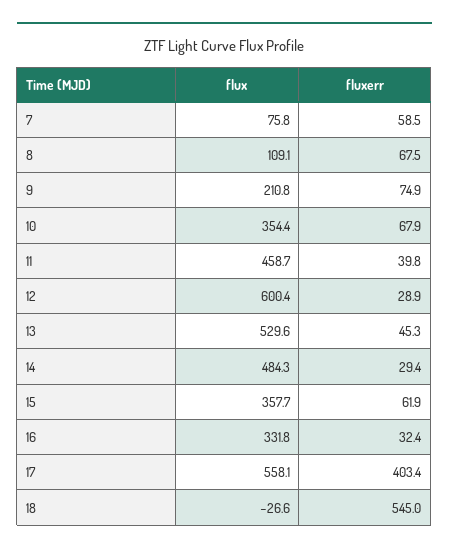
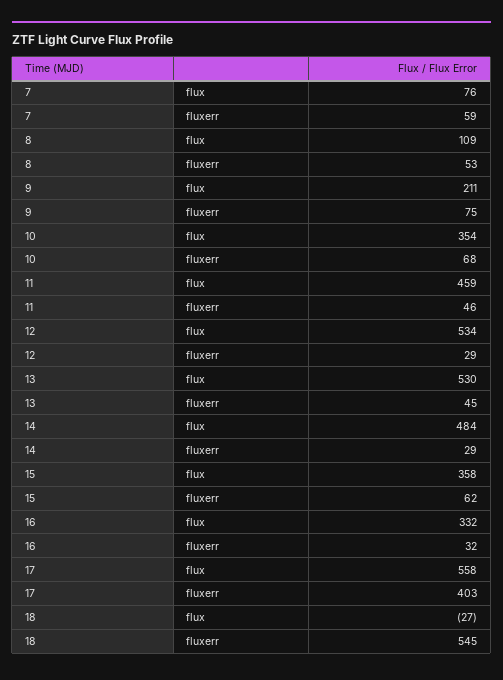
fluxerr, 8: 67.5 -> 53
fluxerr, 11: 39.8 -> 46
flux, 12: 600.4 -> 534

